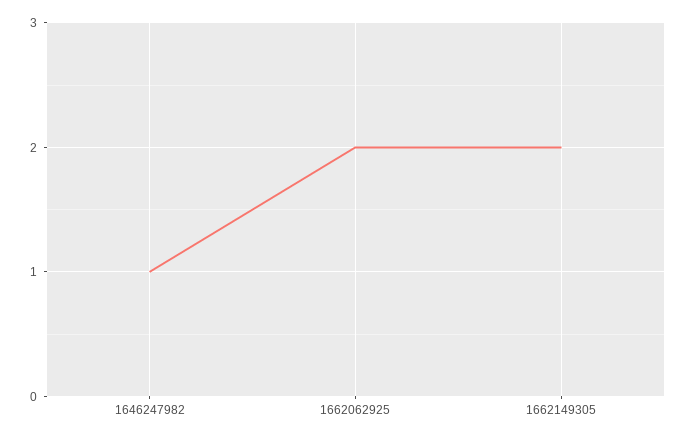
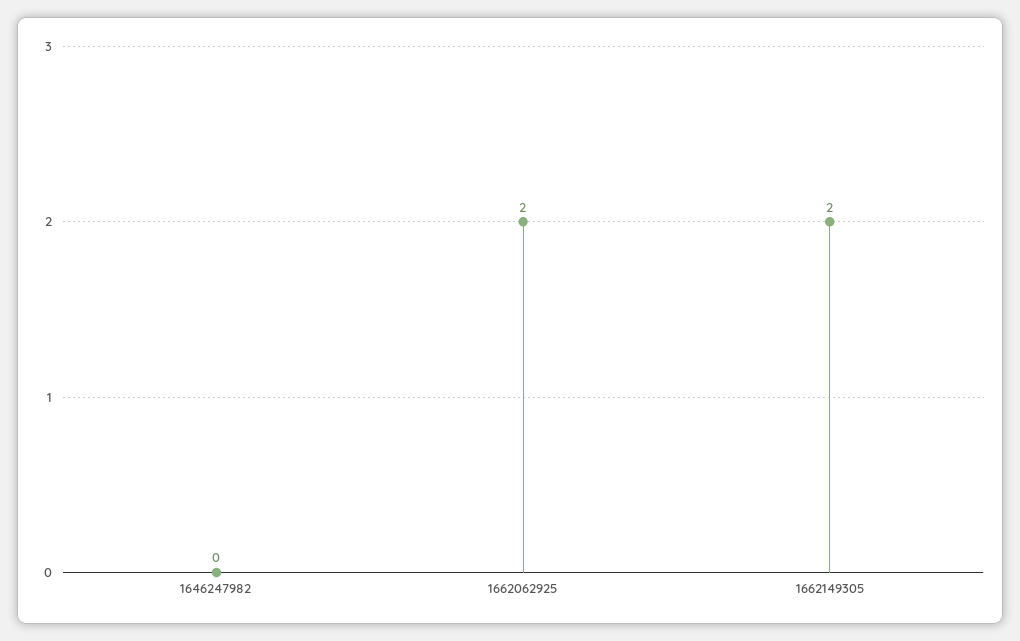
1646247982: 1 -> 0

